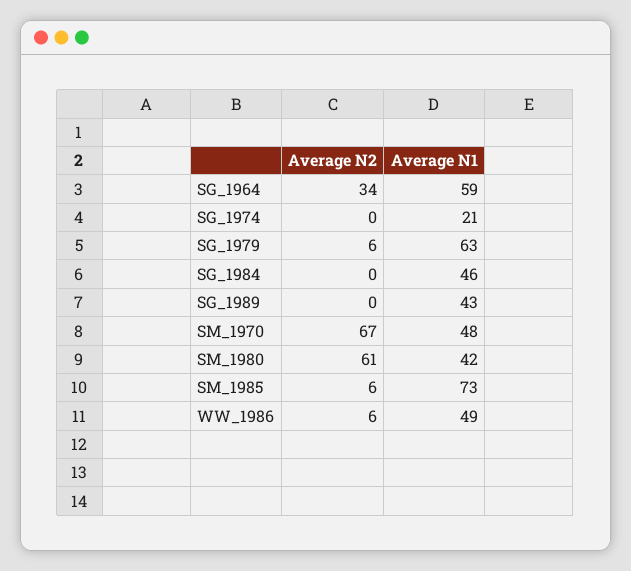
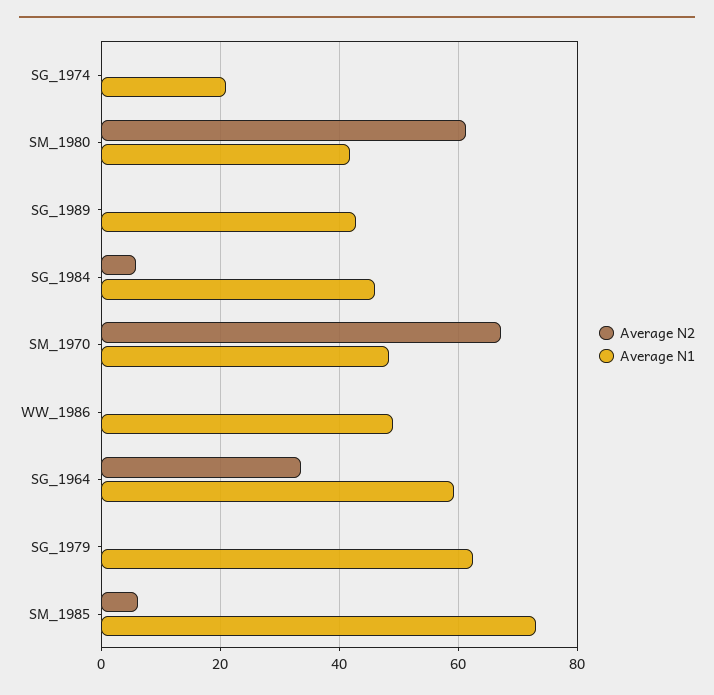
Average N2, SG_1979: 6 -> 0
Average N2, SG_1984: 0 -> 6
Average N2, WW_1986: 6 -> 0

